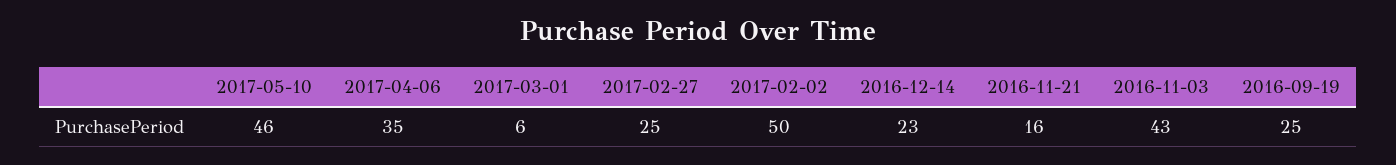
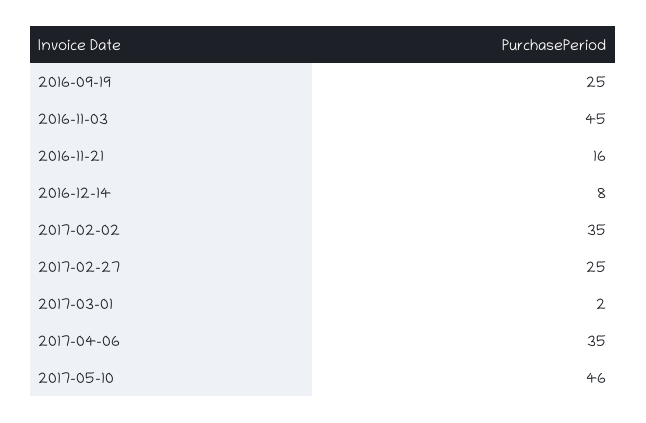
2017-03-01: 6 -> 2
2017-02-02: 50 -> 35
2016-12-14: 23 -> 8
2016-11-03: 43 -> 45

